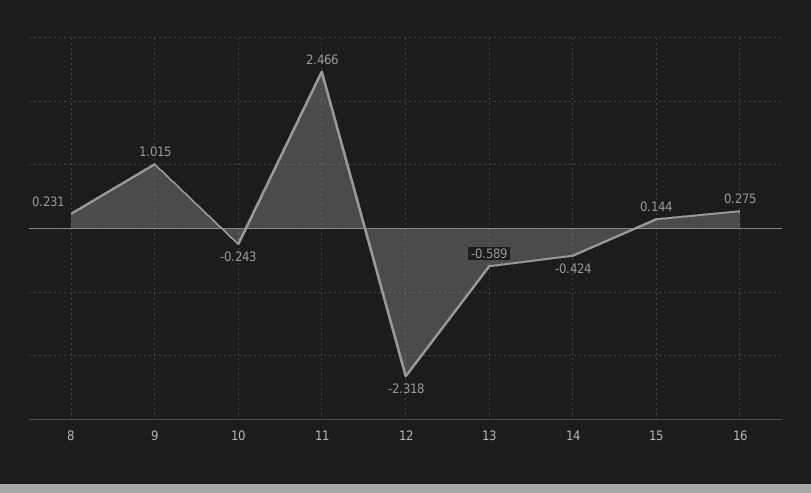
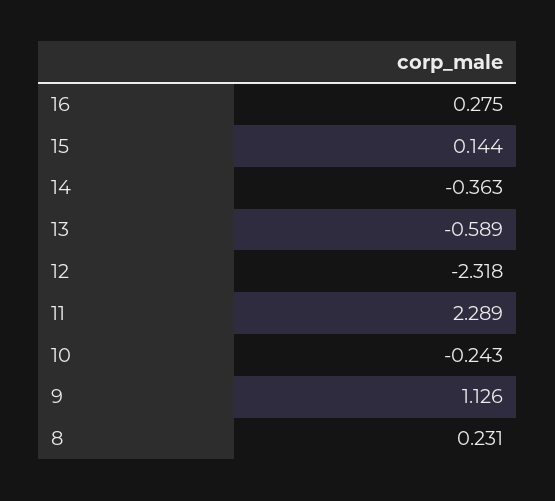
9: 1.015 -> 1.126
11: 2.466 -> 2.289
14: -0.424 -> -0.363

